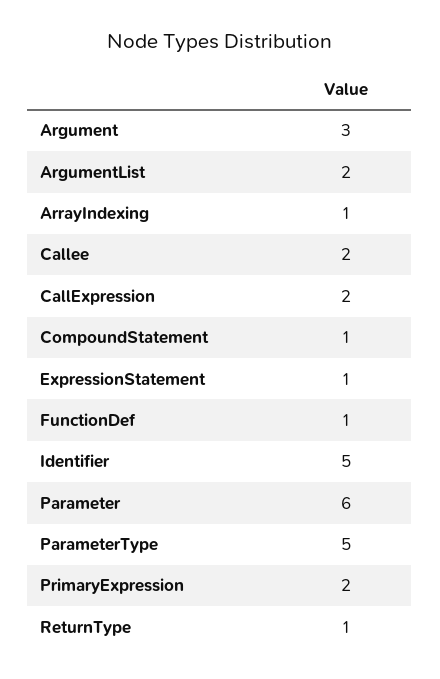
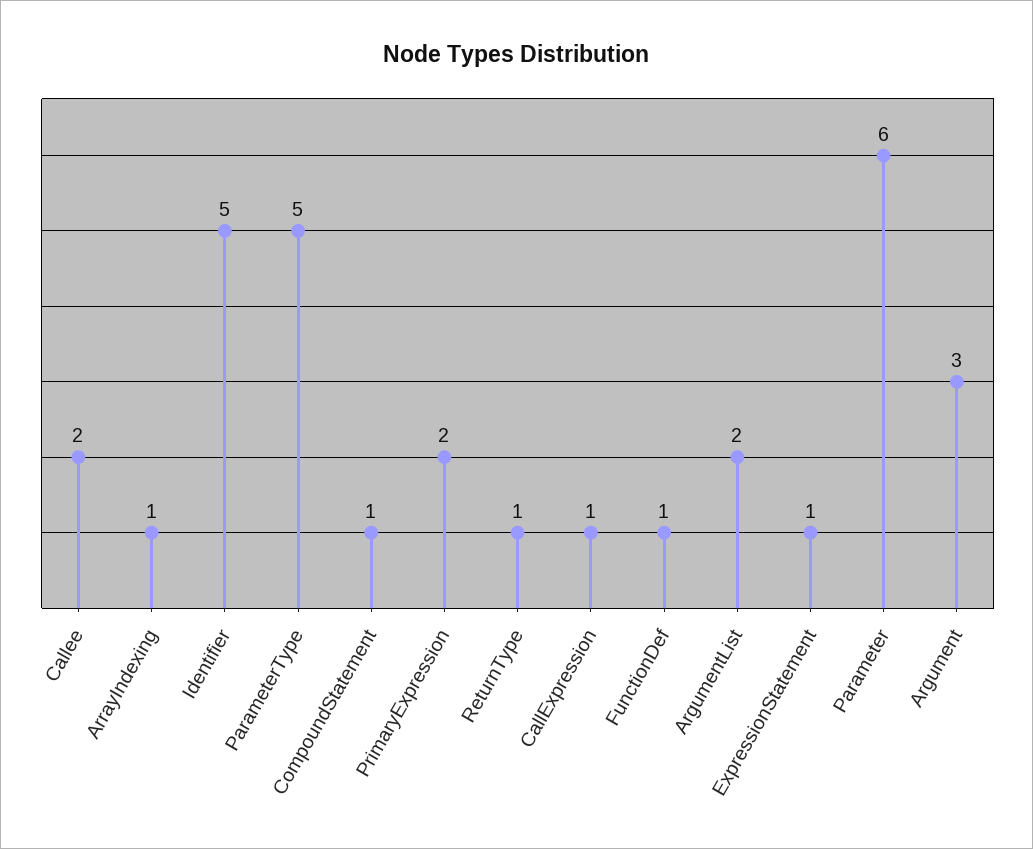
CallExpression: 2 -> 1

